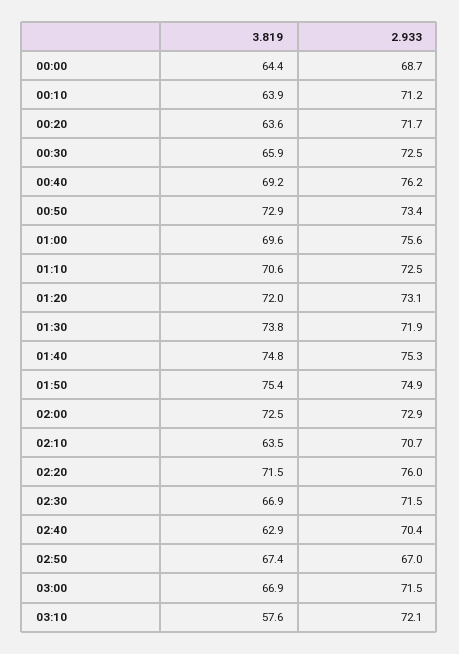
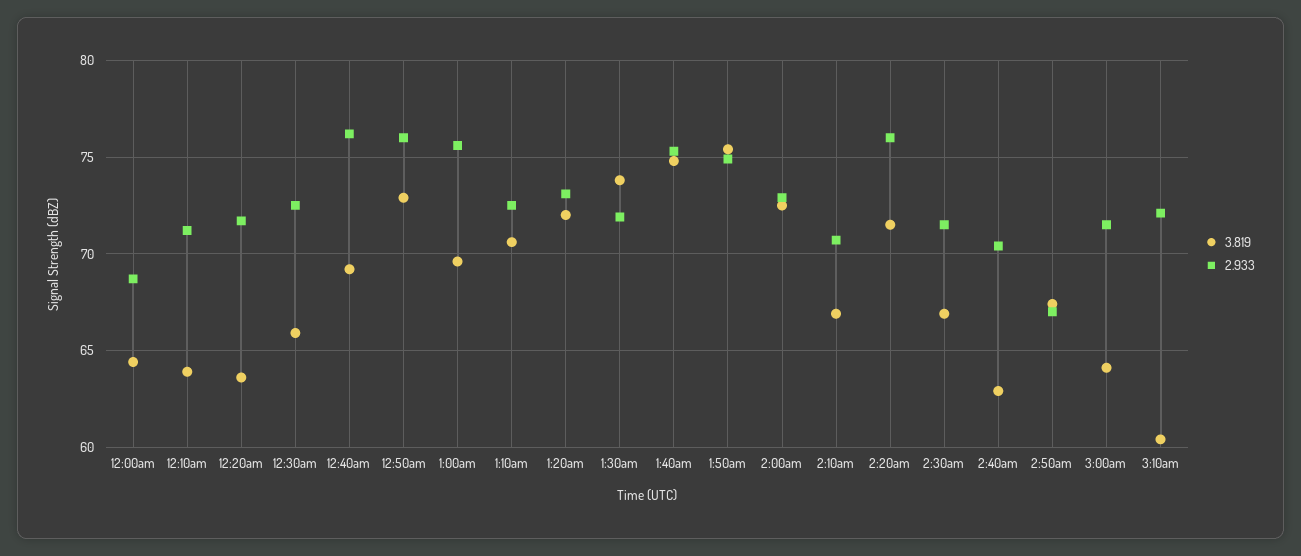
2.933, 00:50: 73.4 -> 76
3.819, 02:10: 63.5 -> 67
3.819, 03:00: 66.9 -> 64
3.819, 03:10: 57.6 -> 60.5

